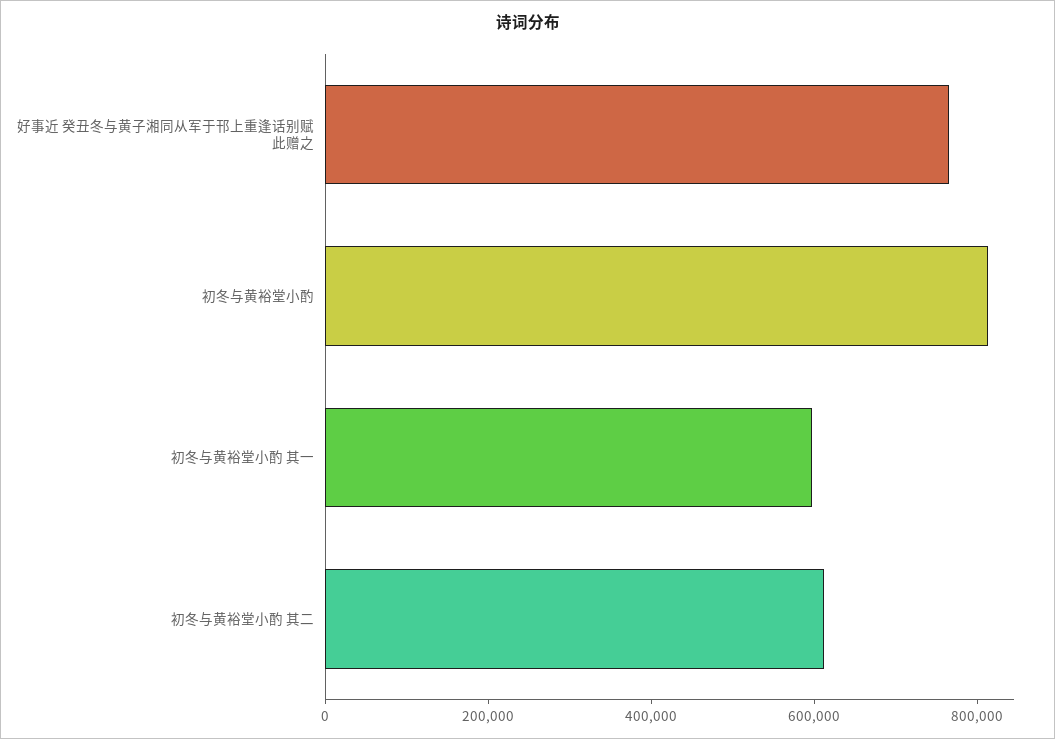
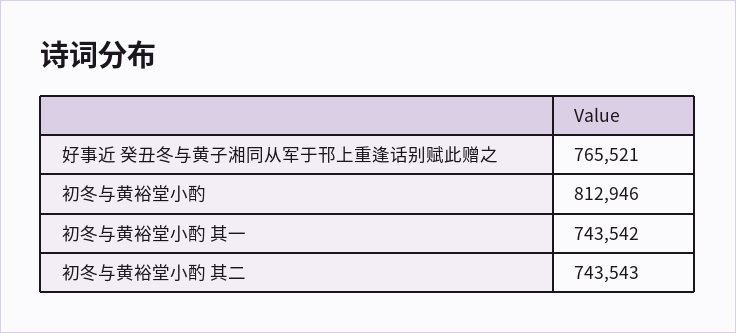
初冬与黄裕堂小酌 其一: 600000 -> 743542
初冬与黄裕堂小酌 其二: 600000 -> 743543

